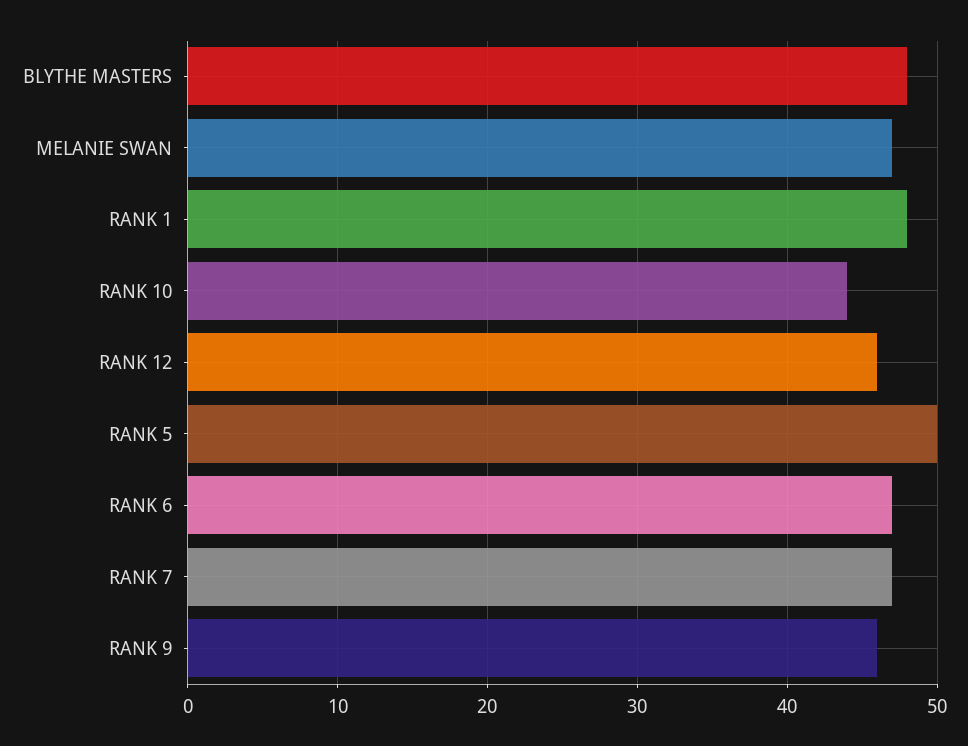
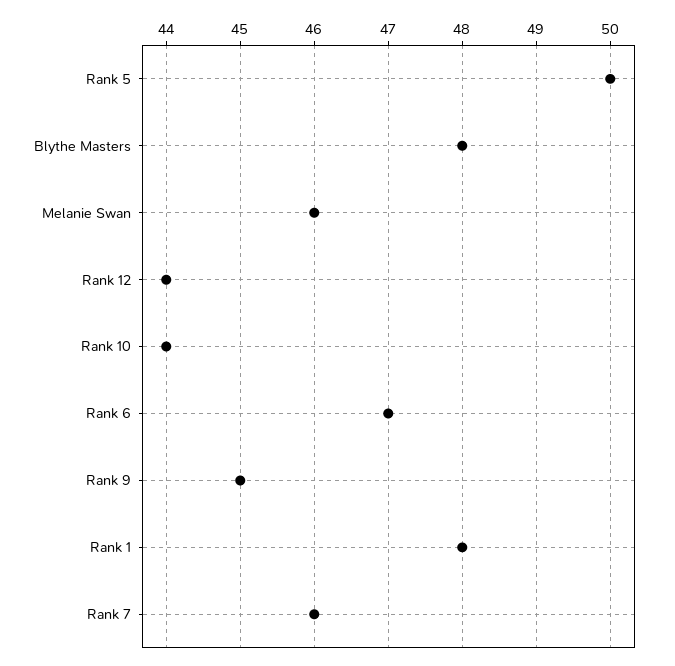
MELANIE SWAN: 47 -> 46
RANK 12: 46 -> 44
RANK 7: 47 -> 46
RANK 9: 46 -> 45

